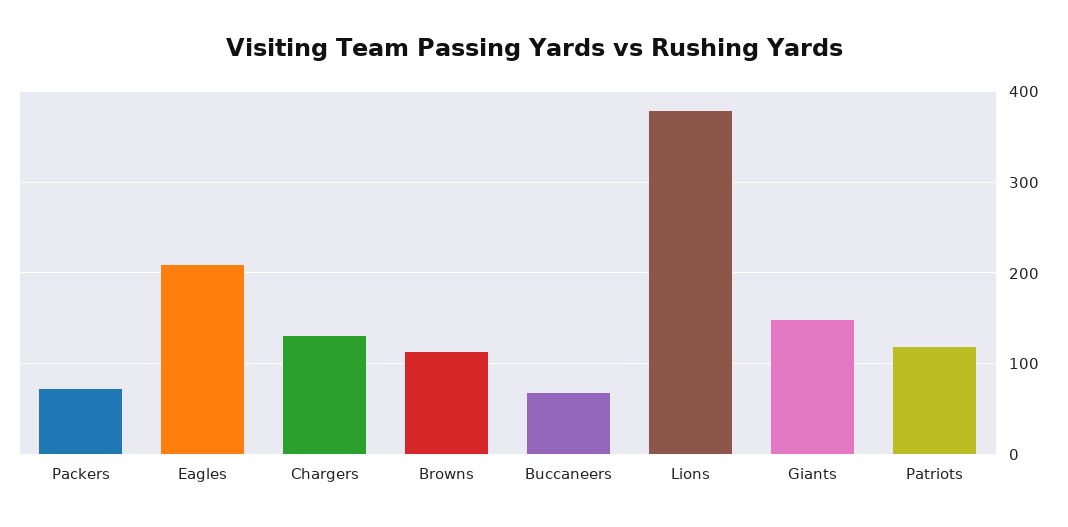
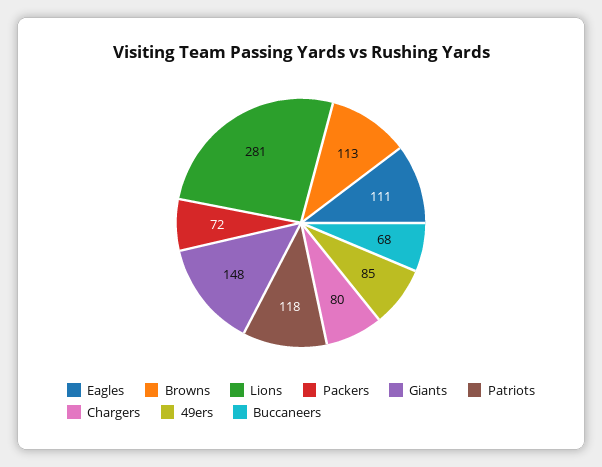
Eagles: 210 -> 111
Chargers: 130 -> 80
Lions: 380 -> 281
49ers: none -> 85

